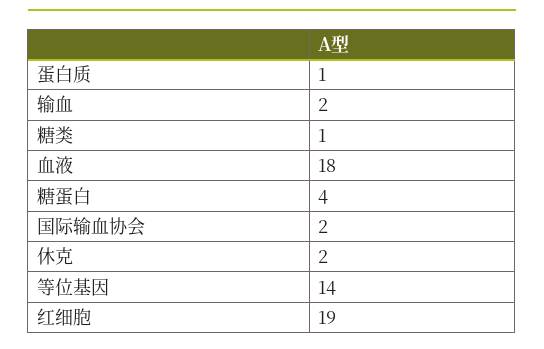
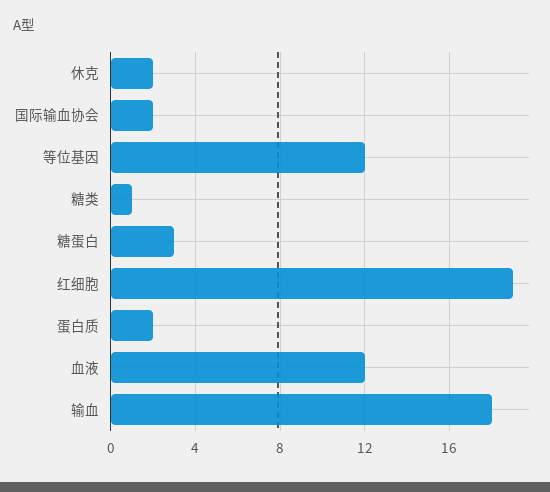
蛋白质: 1 -> 2
输血: 2 -> 18
血液: 18 -> 12
糖蛋白: 4 -> 3
等位基因: 14 -> 12

